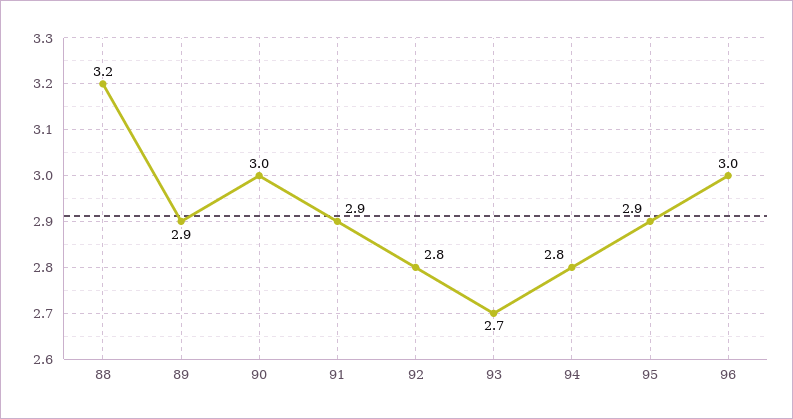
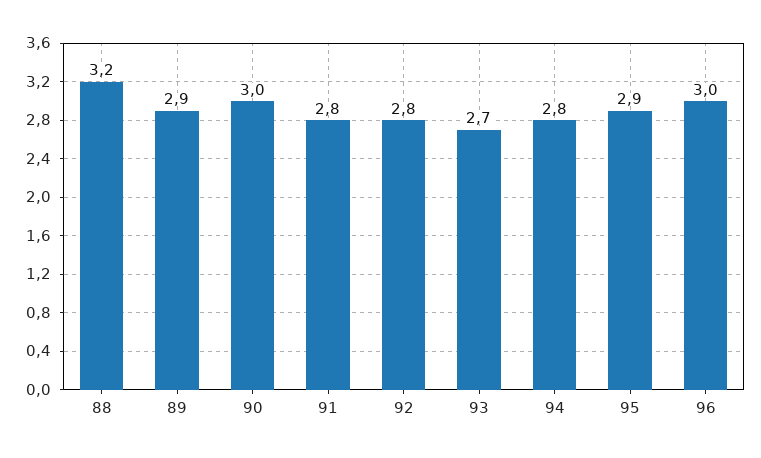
91: 2.9 -> 2.8

